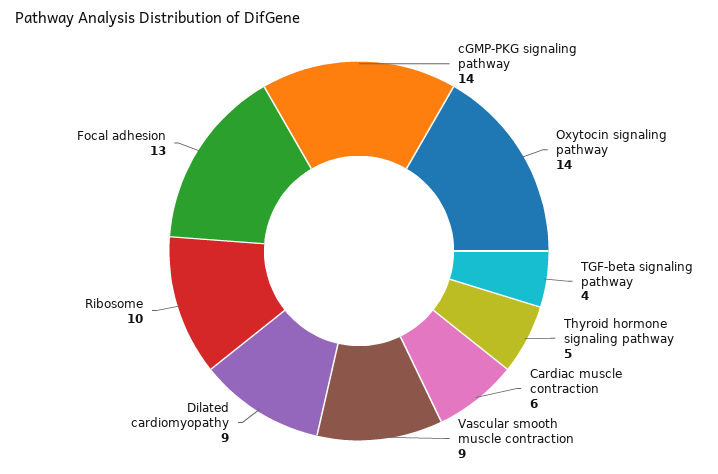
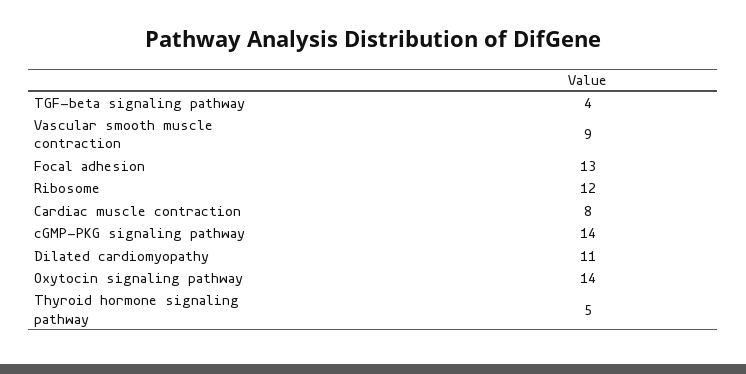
Cardiac muscle contraction: 6 -> 8
Dilated cardiomyopathy: 9 -> 11
Ribosome: 10 -> 12

